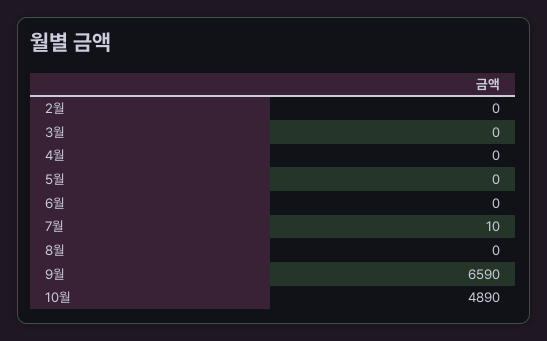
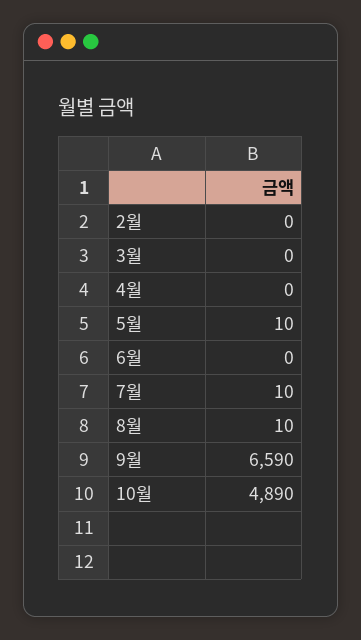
5월: 0 -> 10
8월: 0 -> 10

